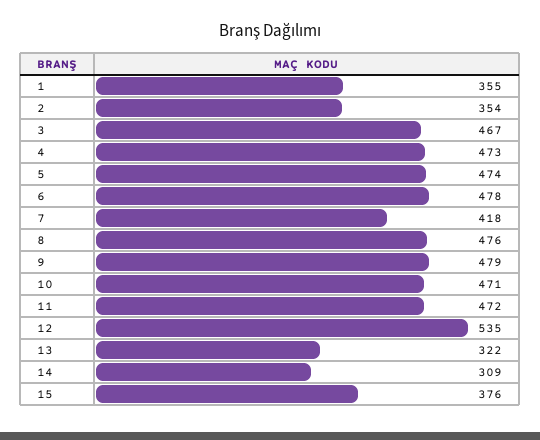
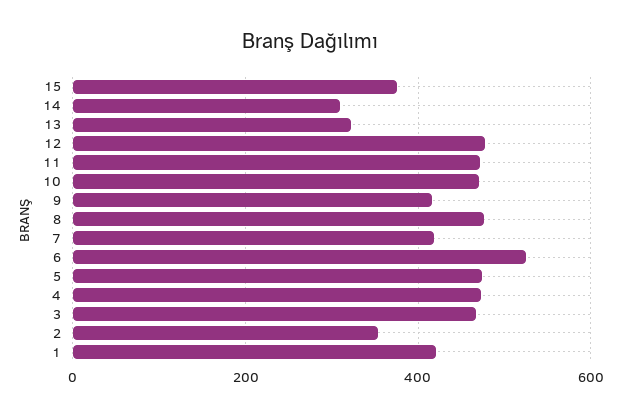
1: 355 -> 420
6: 478 -> 520
9: 479 -> 420
12: 535 -> 480

